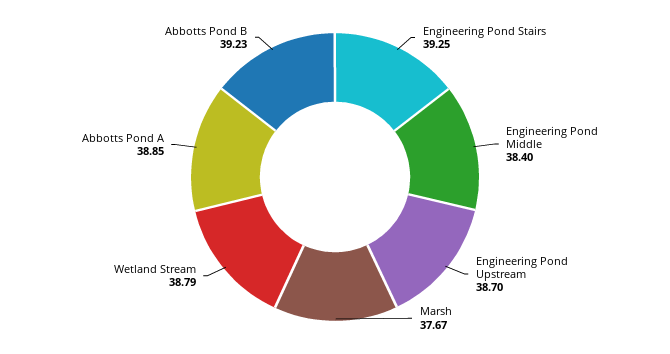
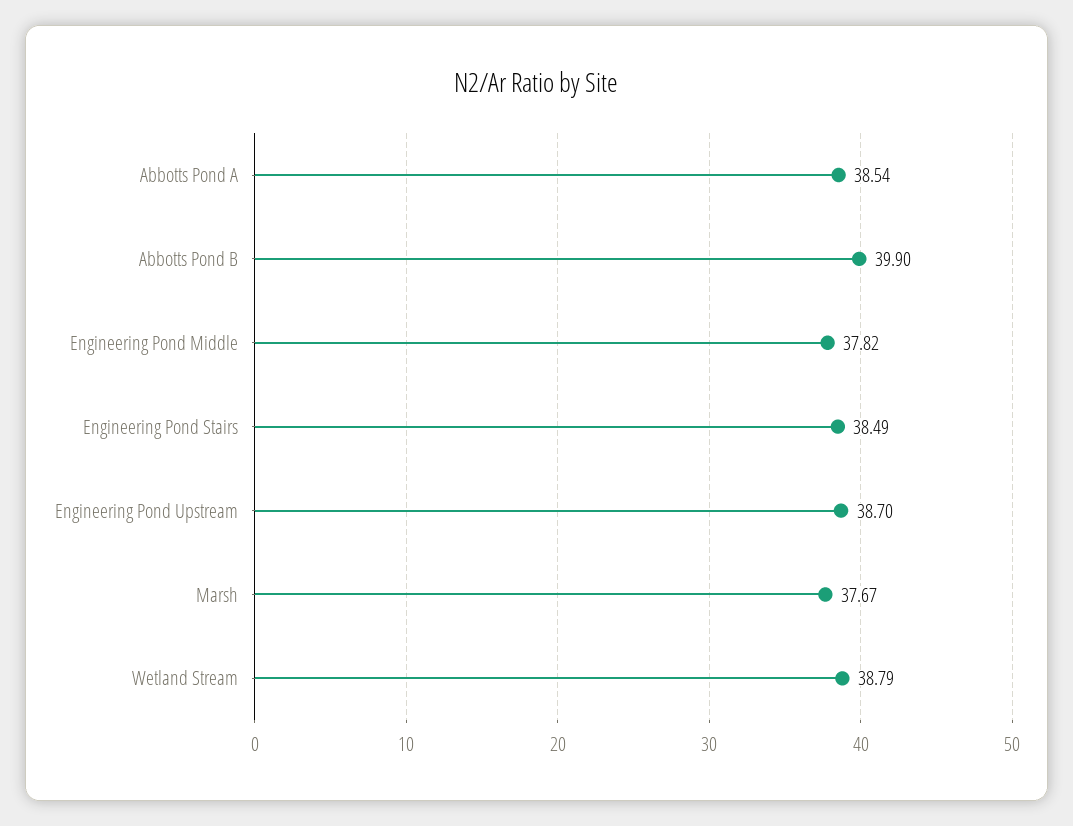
Engineering Pond Stairs: 39.25 -> 38.49
Engineering Pond Middle: 38.4 -> 37.82
Abbotts Pond A: 38.85 -> 38.54
Abbotts Pond B: 39.23 -> 39.9

